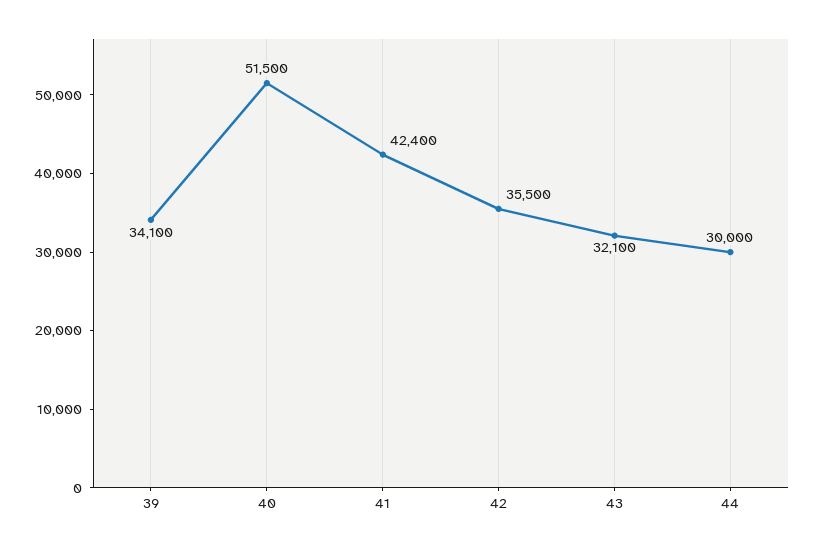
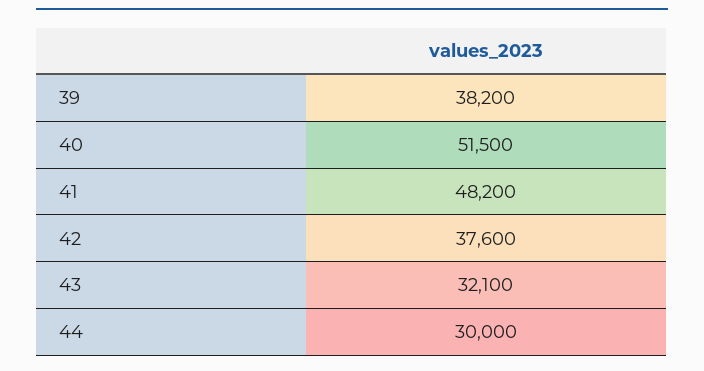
39: 34100 -> 38200
41: 42400 -> 48200
42: 35500 -> 37600

